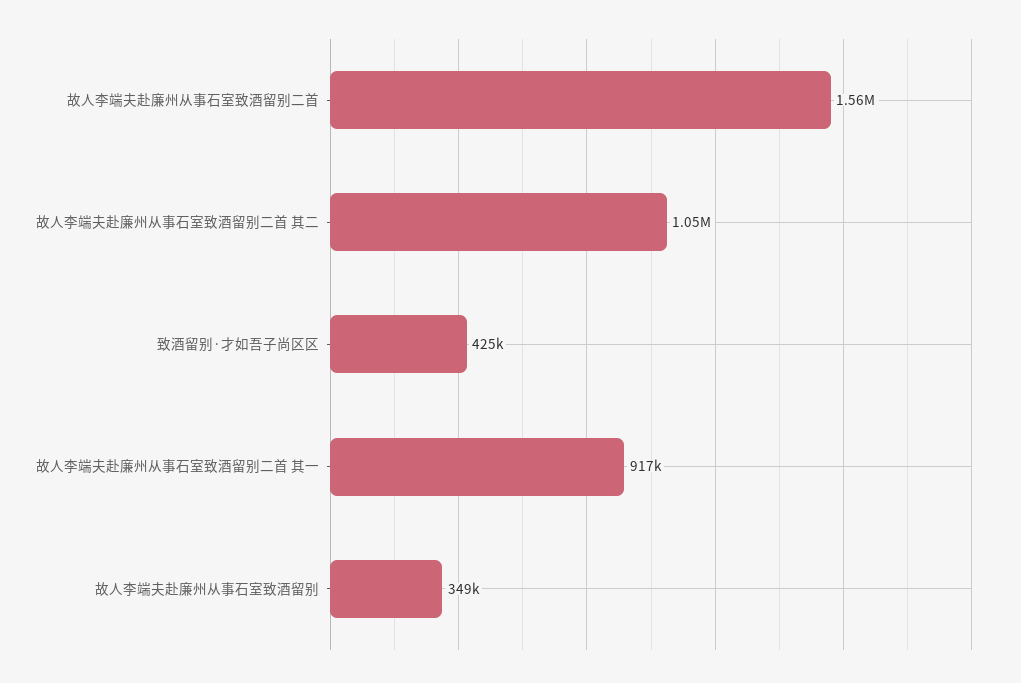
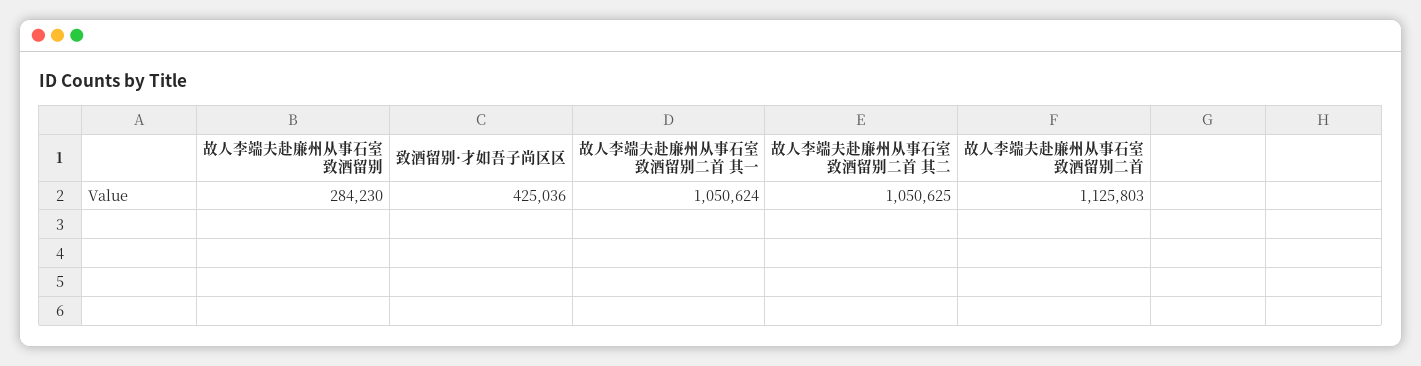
故人李端夫赴廉州从事石室致酒留别二首: 1560000 -> 1125803
故人李端夫赴廉州从事石室致酒留别二首 其一: 917000 -> 1050624
故人李端夫赴廉州从事石室致酒留别: 349000 -> 284230

